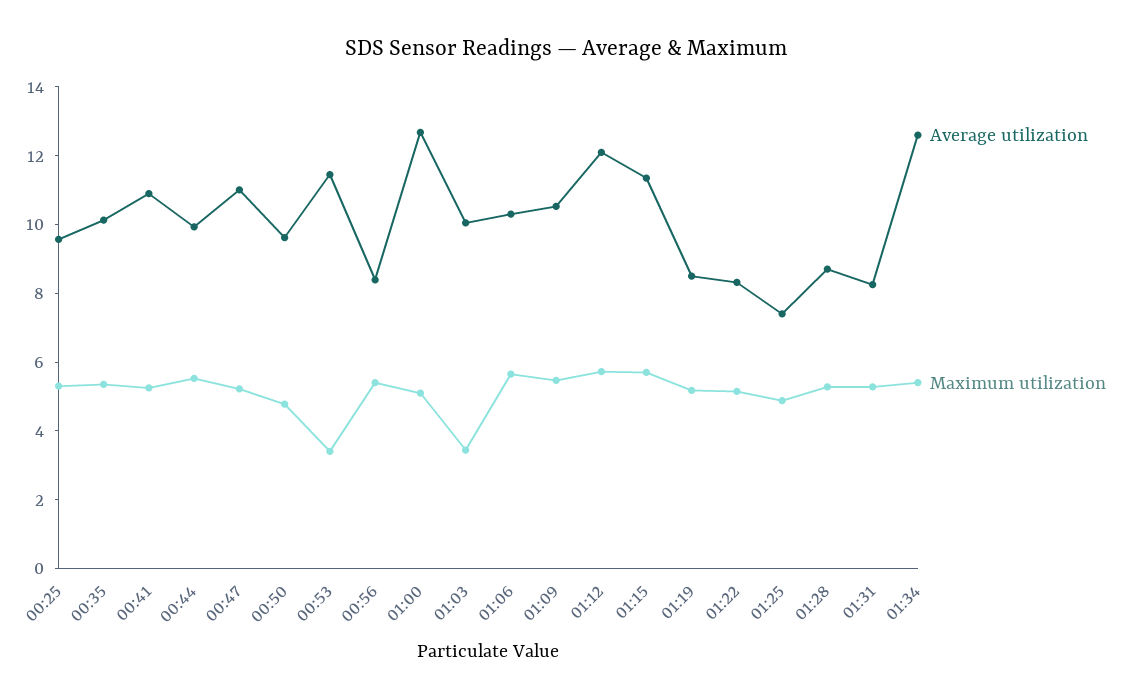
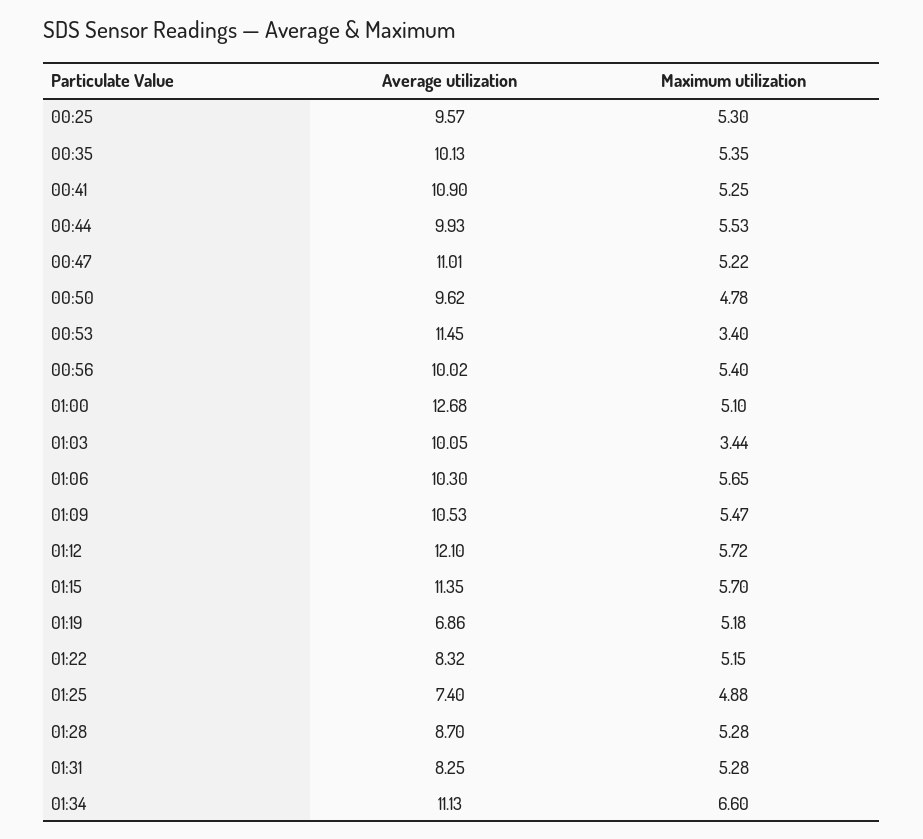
Average utilization, 00:56: 8.5 -> 10.02
Average utilization, 01:19: 8.5 -> 6.86
Average utilization, 01:34: 12.5 -> 11.13
Maximum utilization, 01:34: 5.5 -> 6.6

